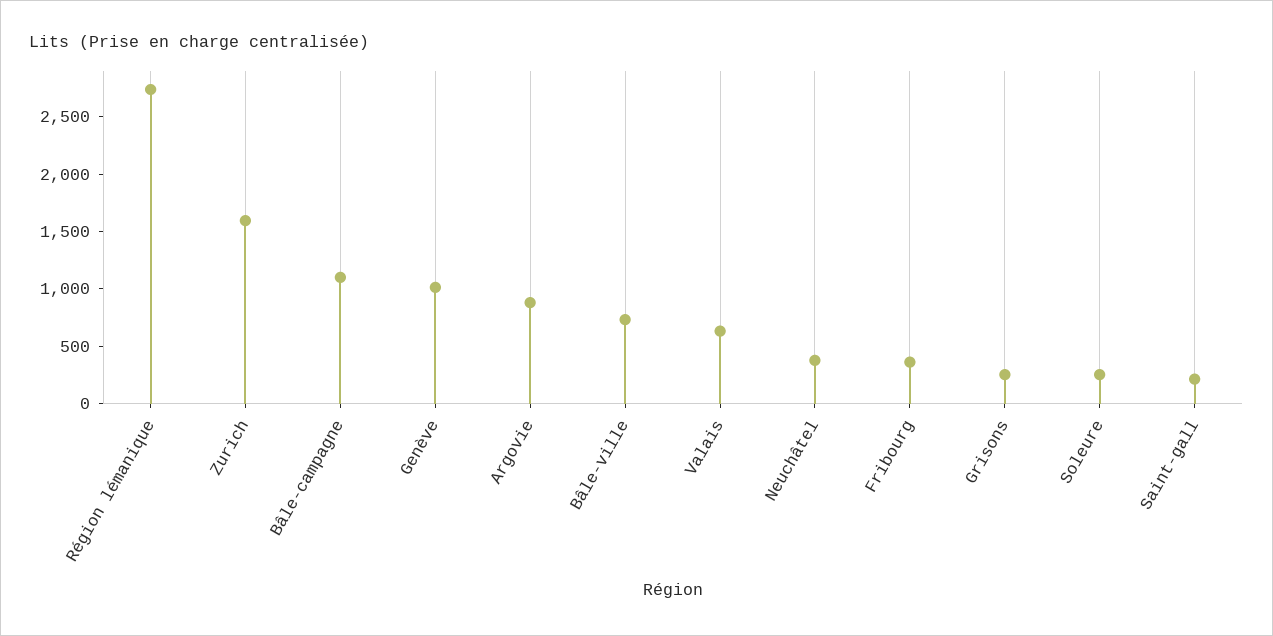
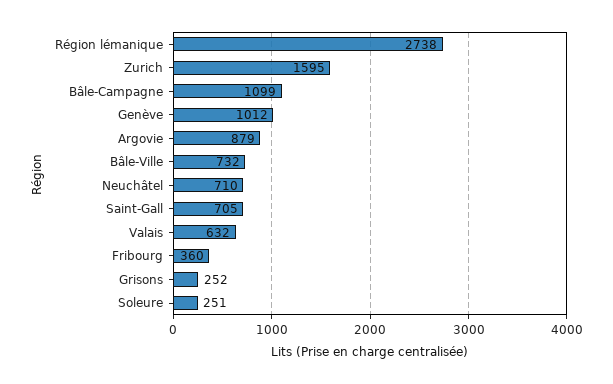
Neuchâtel: 400 -> 710
Saint-gall: 200 -> 705

